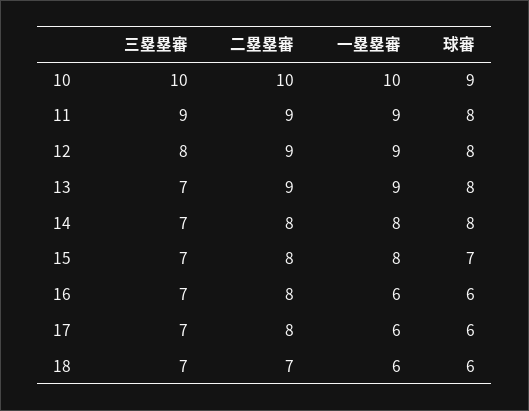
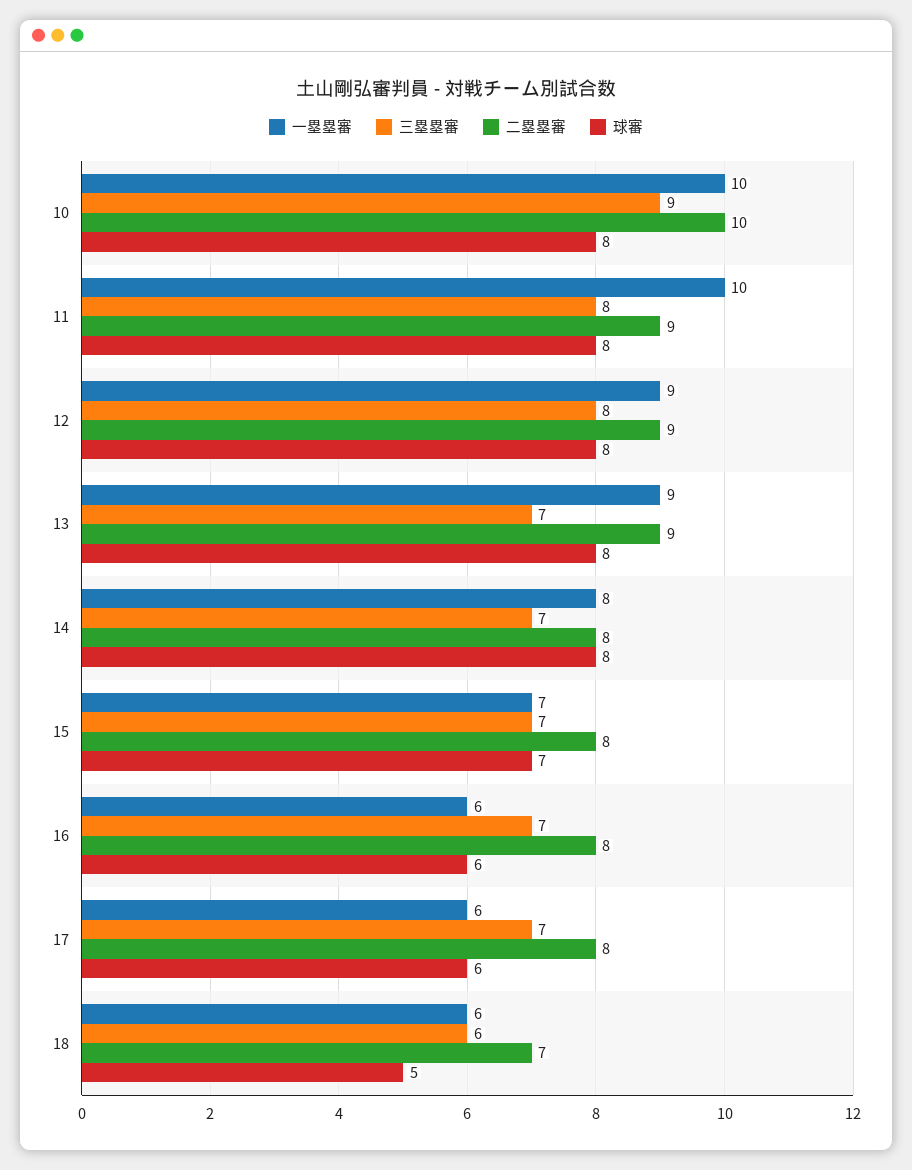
三塁塁審, 10: 10 -> 9
球審, 10: 9 -> 8
三塁塁審, 11: 9 -> 8
一塁塁審, 11: 9 -> 10
一塁塁審, 15: 8 -> 7
三塁塁審, 18: 7 -> 6
球審, 18: 6 -> 5

